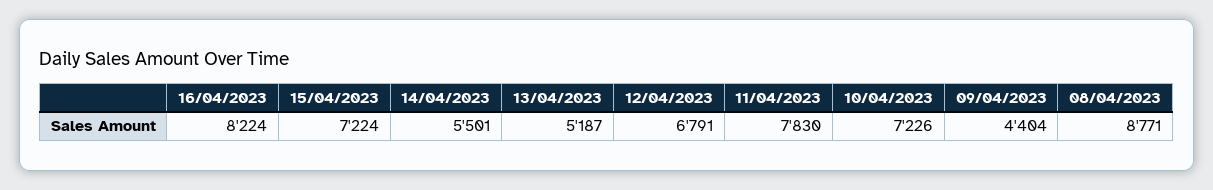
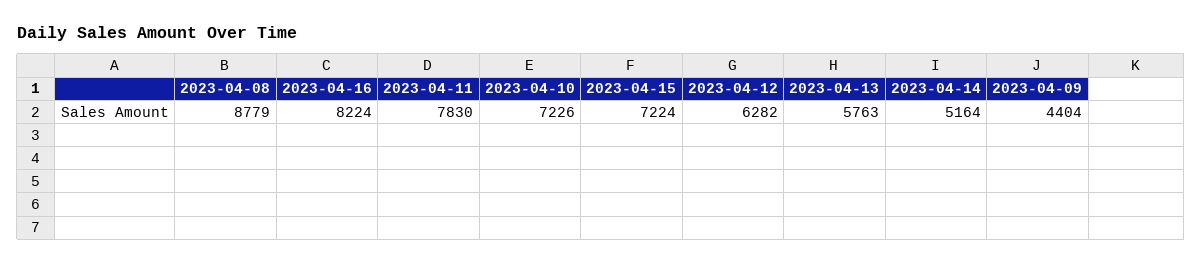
14/04/2023: 5501 -> 5164
13/04/2023: 5187 -> 5763
12/04/2023: 6791 -> 6282
08/04/2023: 8771 -> 8779

